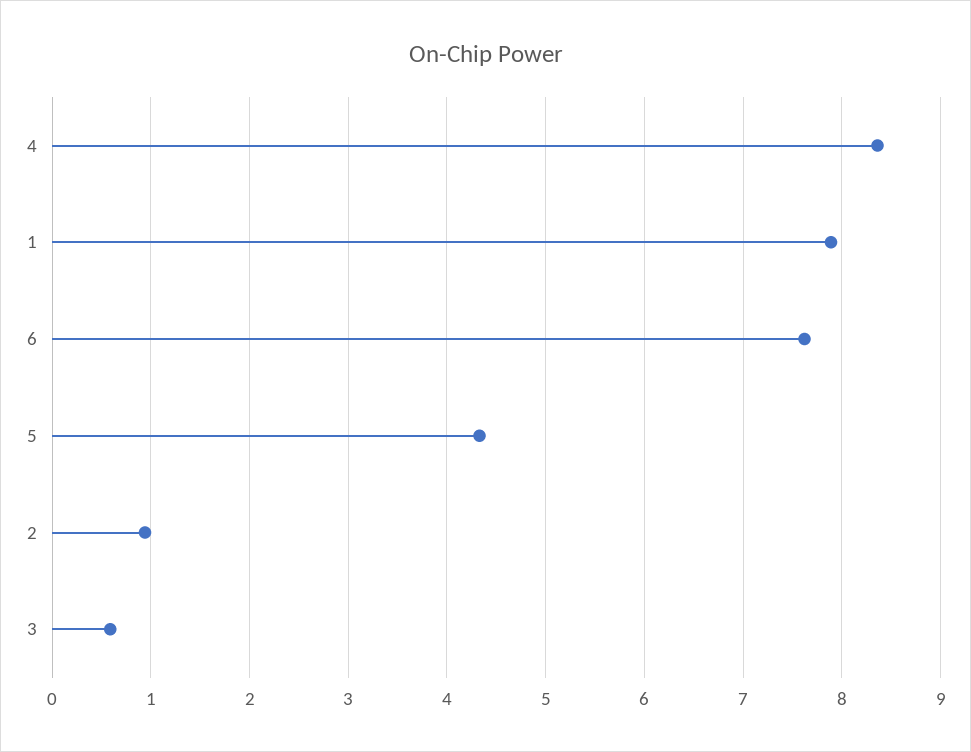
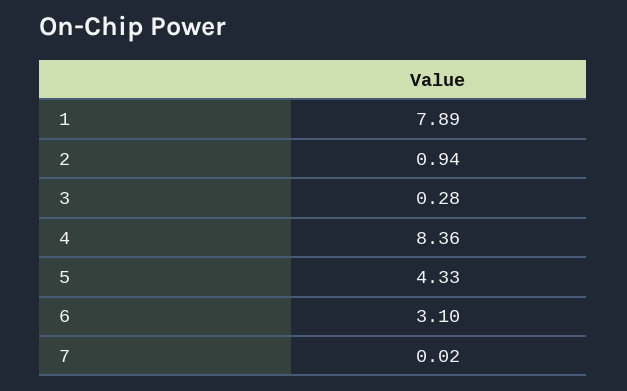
6: 7.6 -> 3.1
3: 0.6 -> 0.28
7: none -> 0.02

